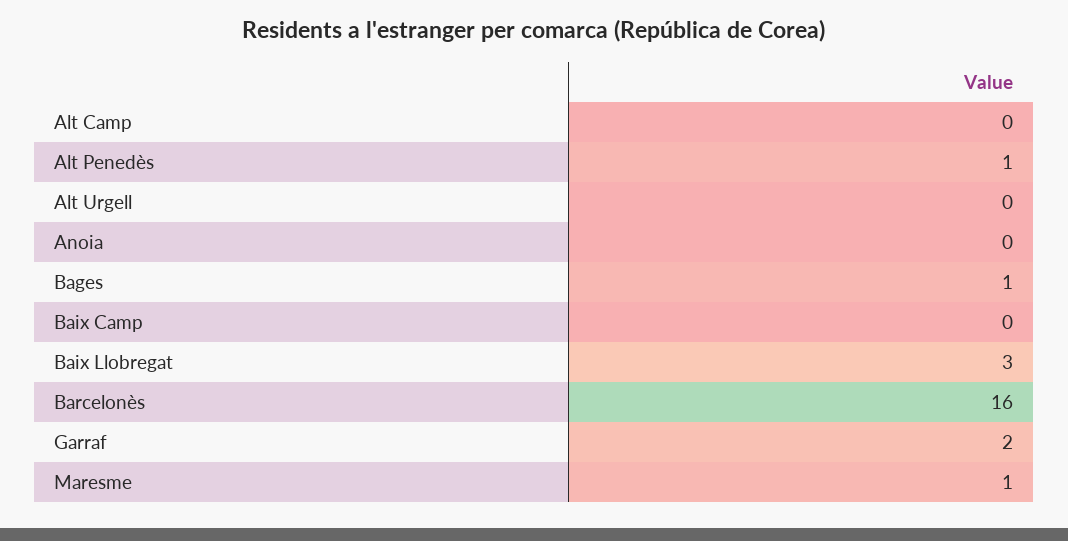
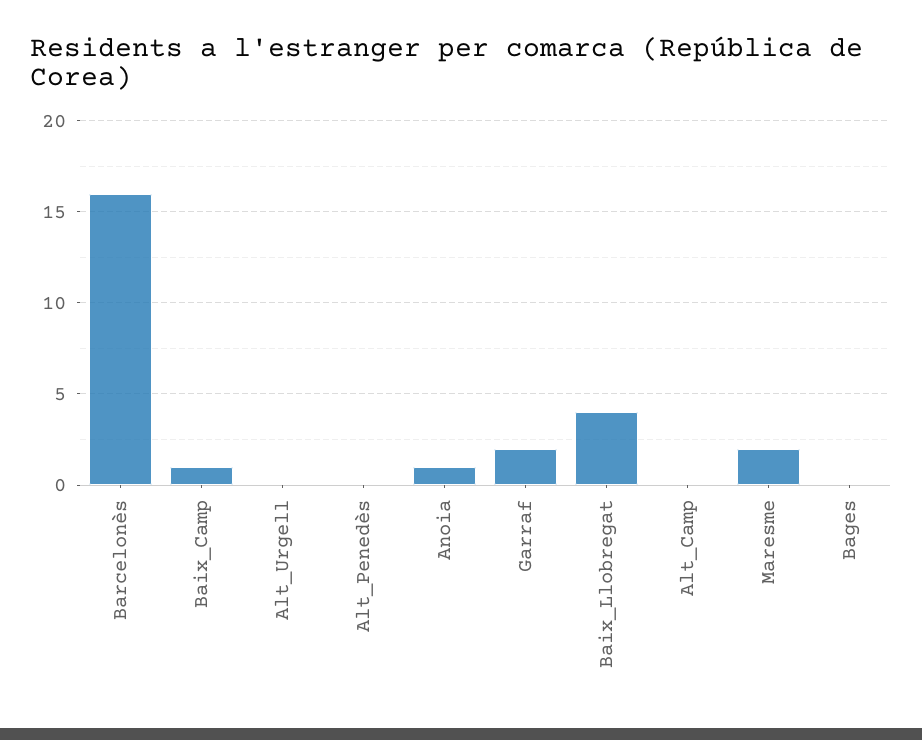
Alt Penedès: 1 -> 0
Anoia: 0 -> 1
Bages: 1 -> 0
Baix Camp: 0 -> 1
Baix Llobregat: 3 -> 4
Maresme: 1 -> 2

